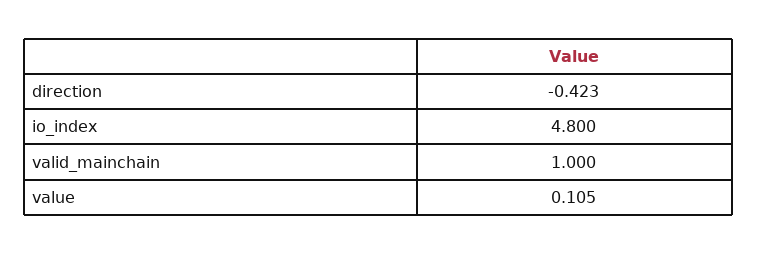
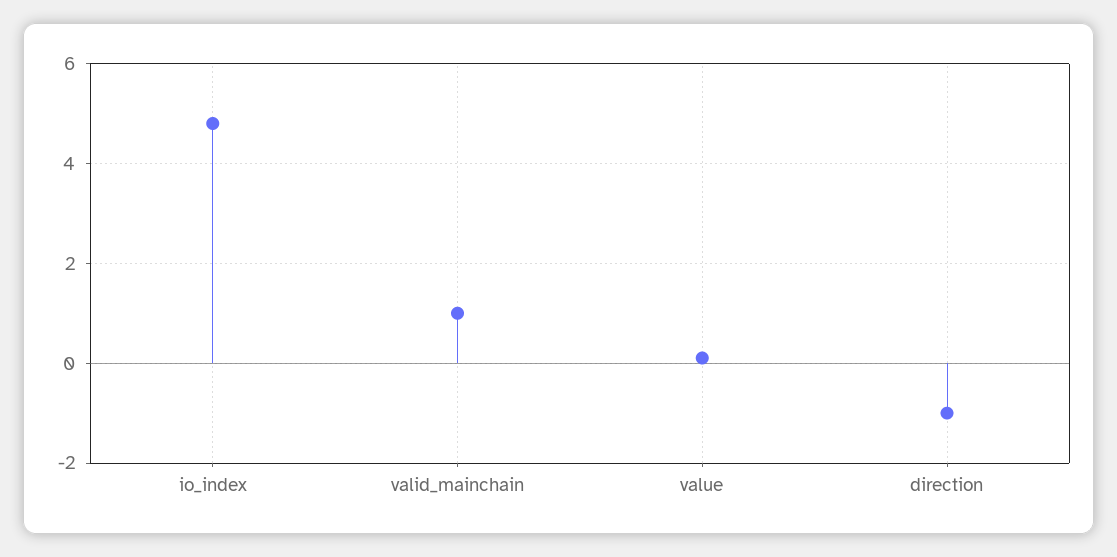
direction: -0.423 -> -1

